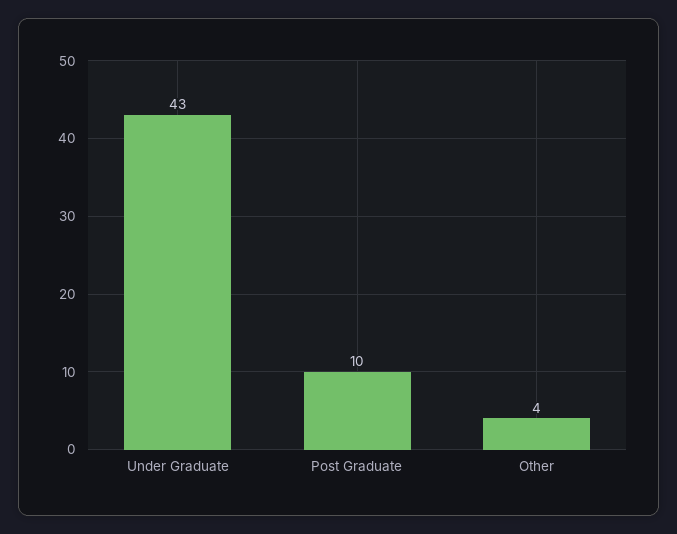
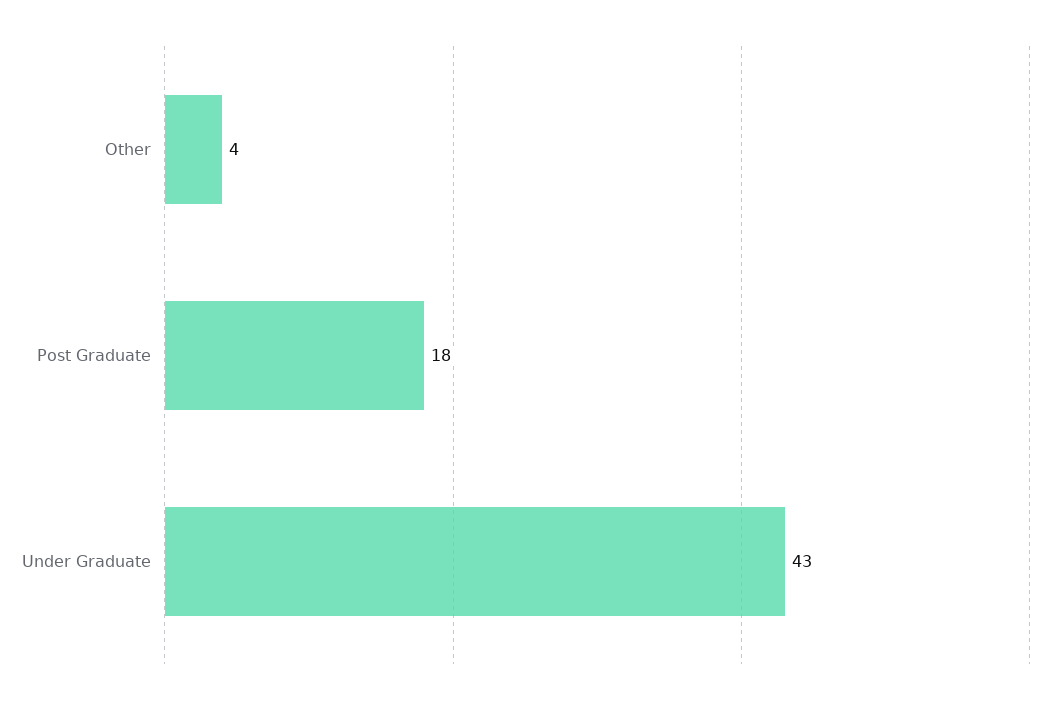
Post Graduate: 10 -> 18

